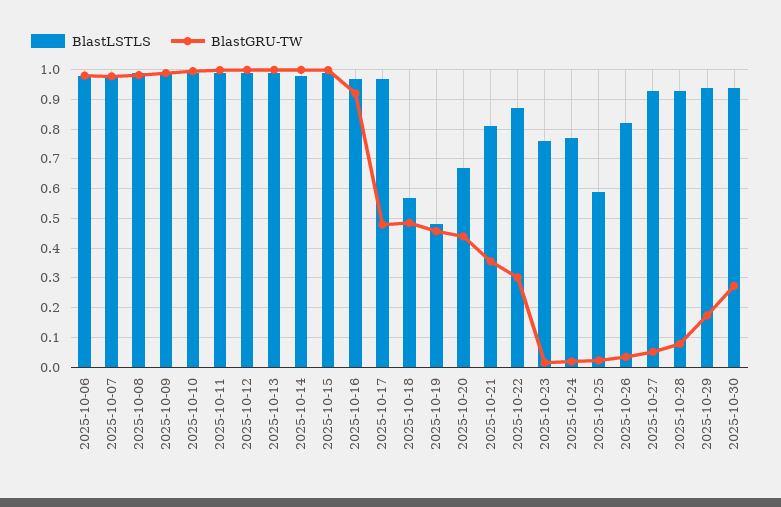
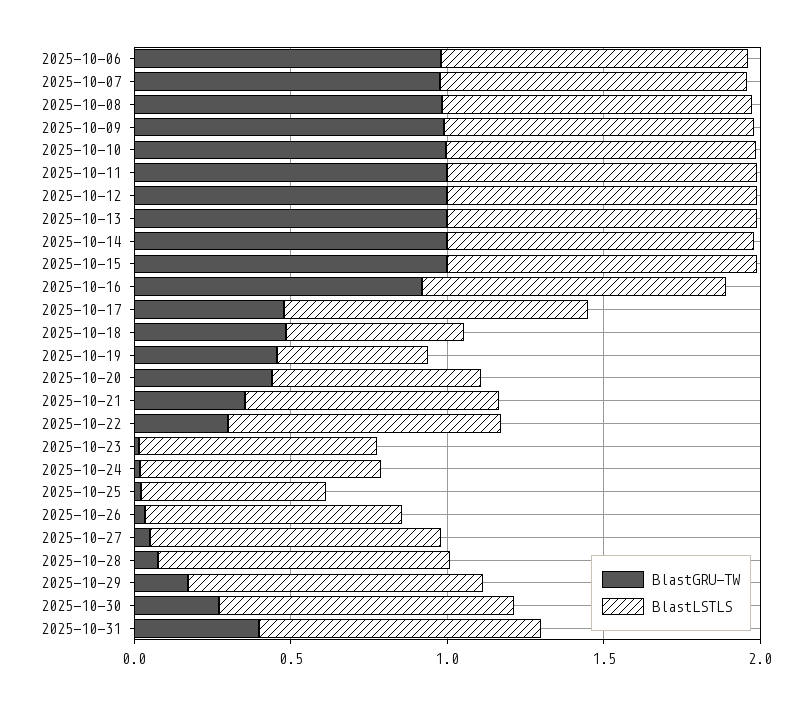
BlastGRU-TW, 2025-10-31: none -> 0.4
BlastLSTLS, 2025-10-31: none -> 0.9

